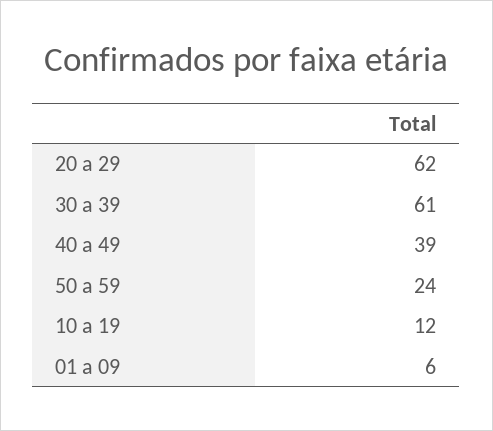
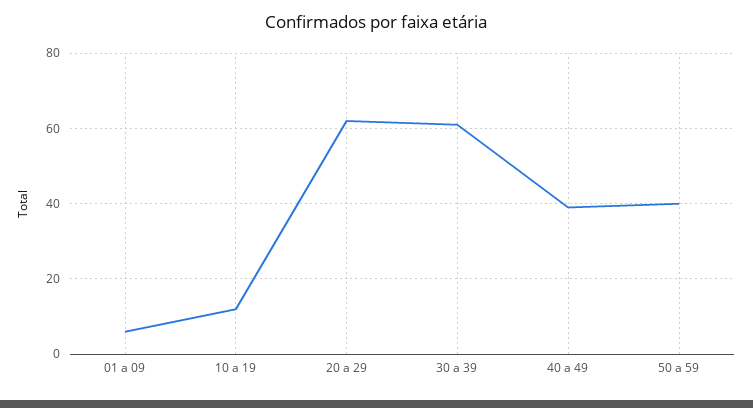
50 a 59: 24 -> 40

